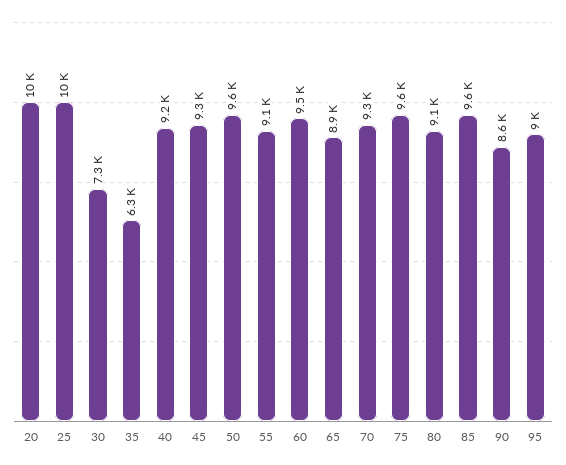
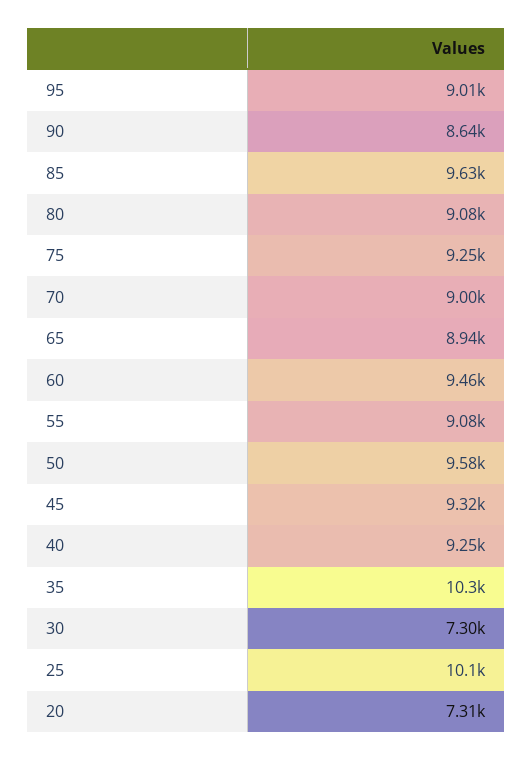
20: 10000 -> 7310
35: 6300 -> 10300
70: 9300 -> 9000
75: 9600 -> 9250

